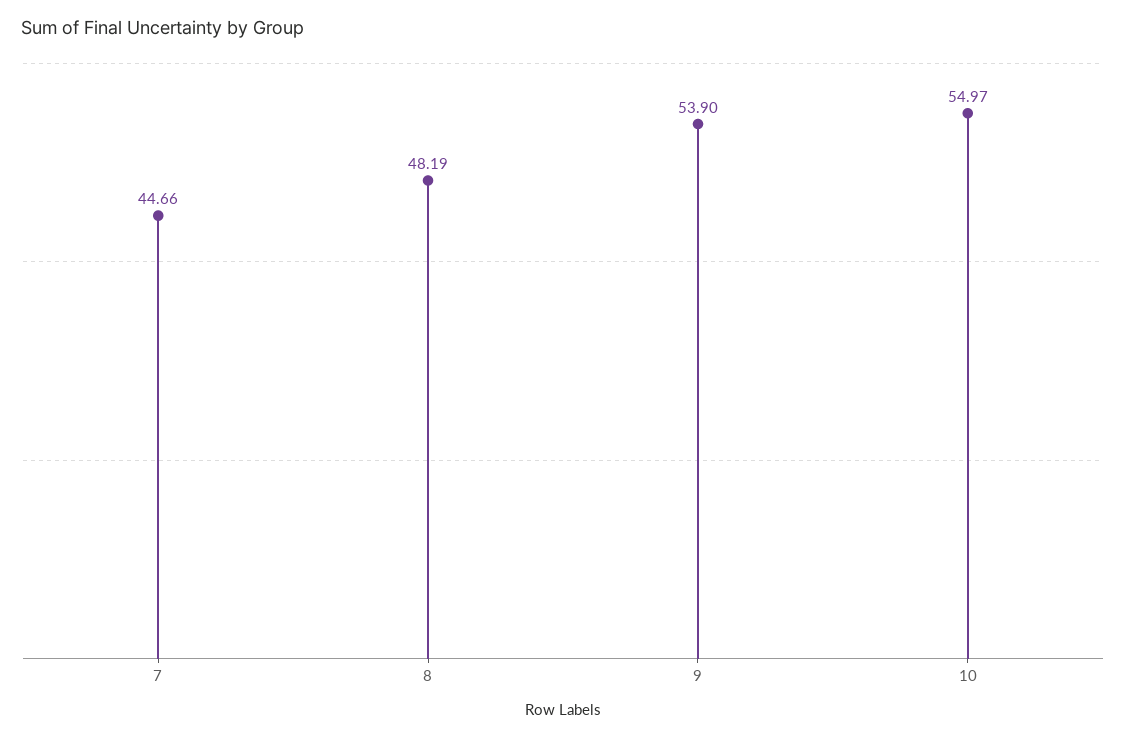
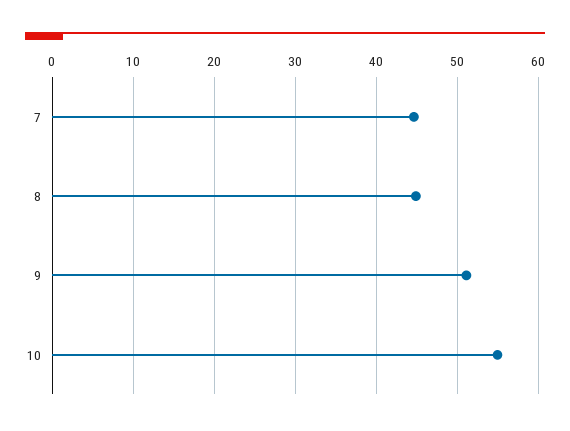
8: 48.19 -> 45
9: 53.9 -> 51

